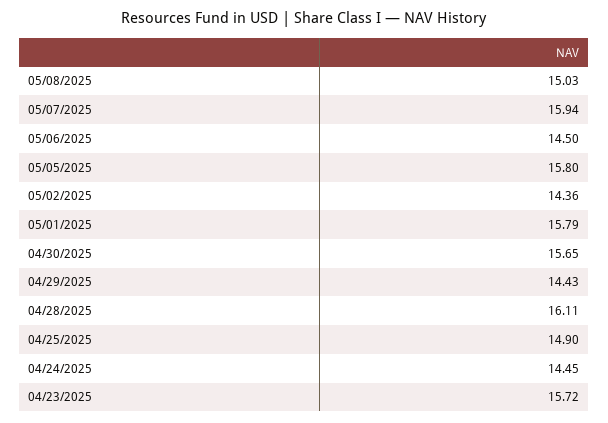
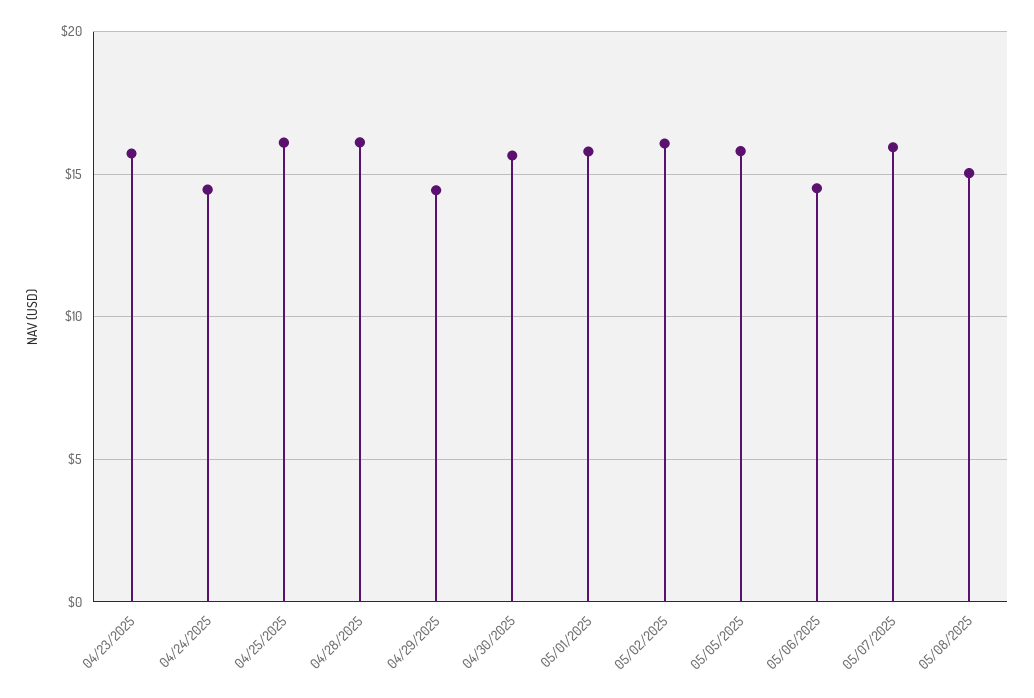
05/02/2025: 14.36 -> 16
04/25/2025: 14.9 -> 16

